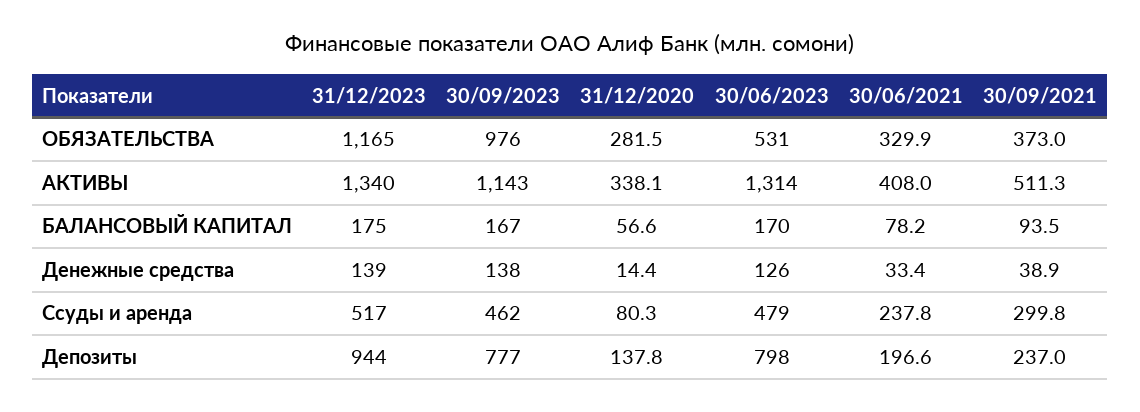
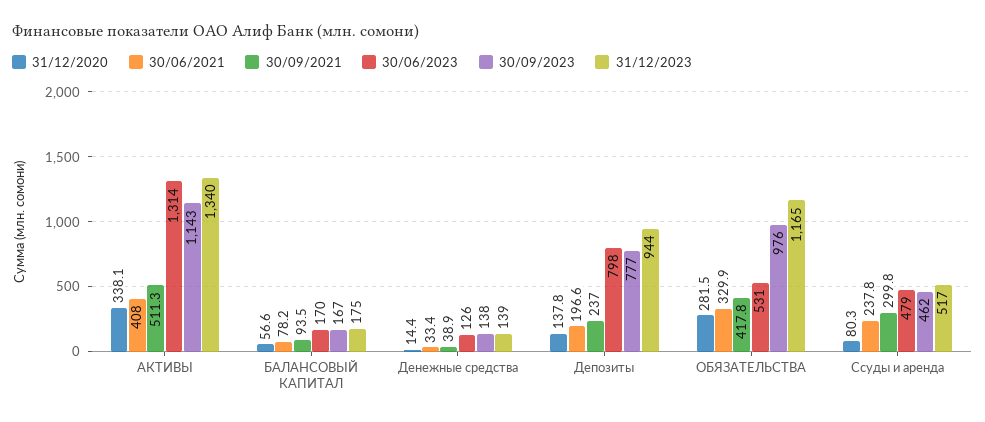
30/09/2021, ОБЯЗАТЕЛЬСТВА: 373 -> 417.8

